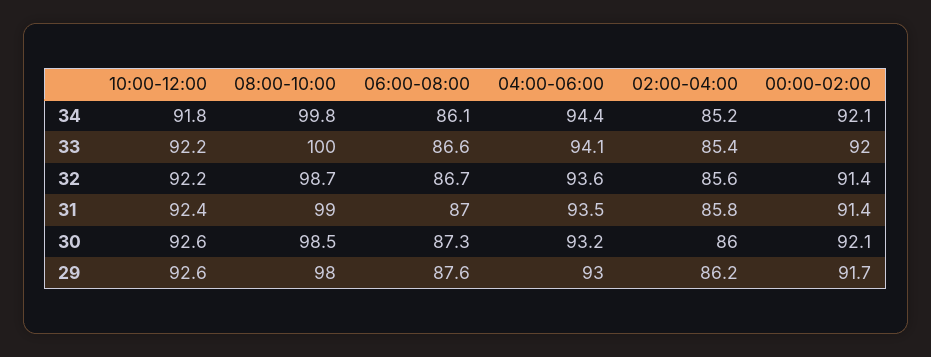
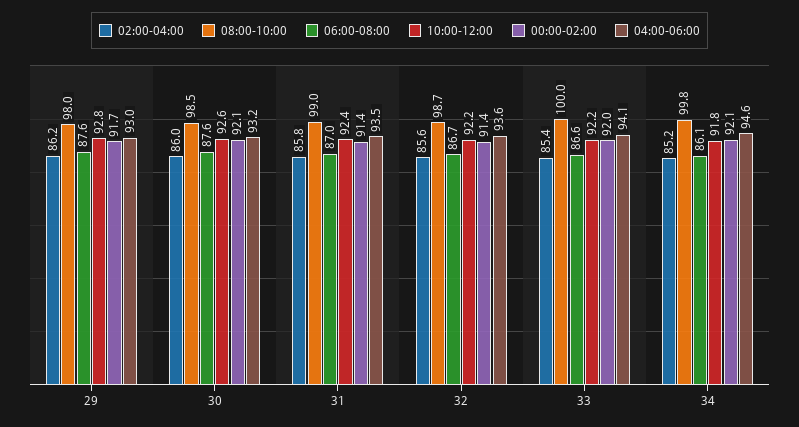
04:00-06:00, 34: 94.4 -> 94.6
06:00-08:00, 30: 87.3 -> 87.6
10:00-12:00, 29: 92.6 -> 92.8

